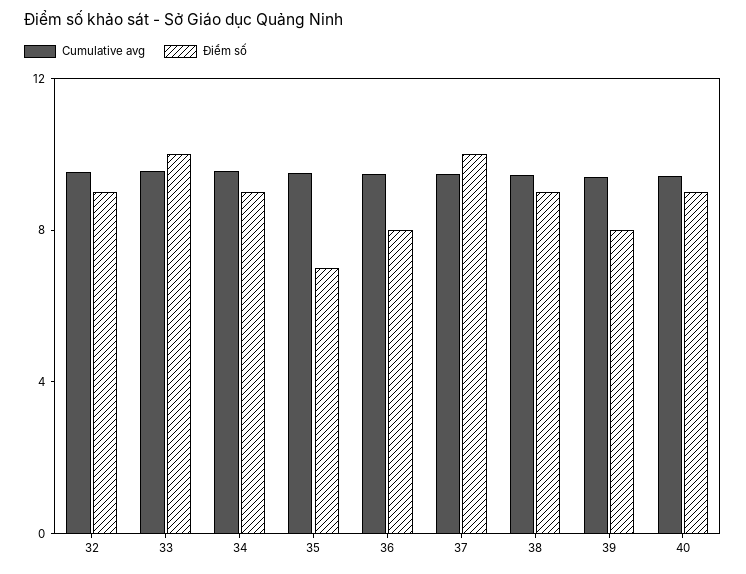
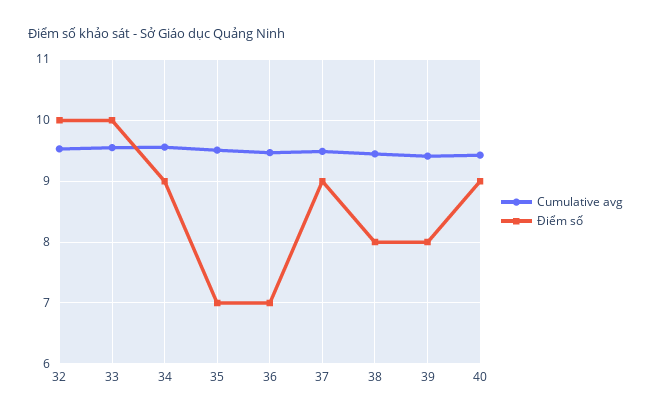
Điểm số, 32: 9 -> 10
Điểm số, 36: 8 -> 7
Điểm số, 37: 10 -> 9
Điểm số, 38: 9 -> 8

